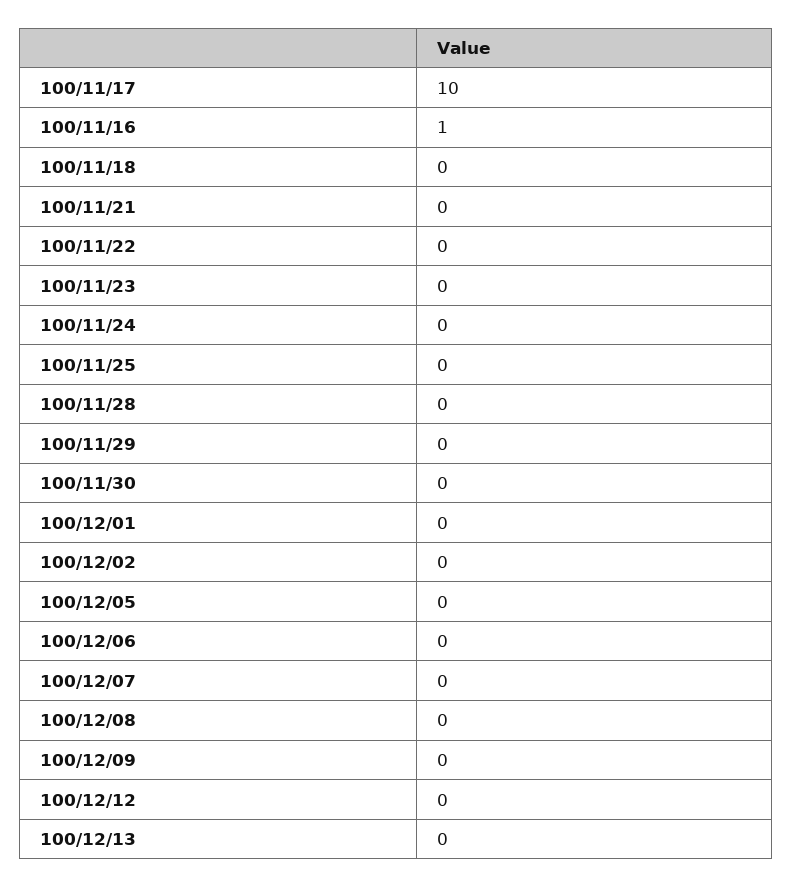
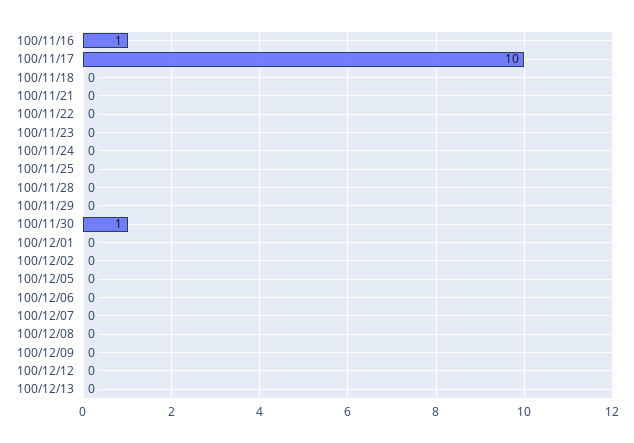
100/11/30: 0 -> 1

